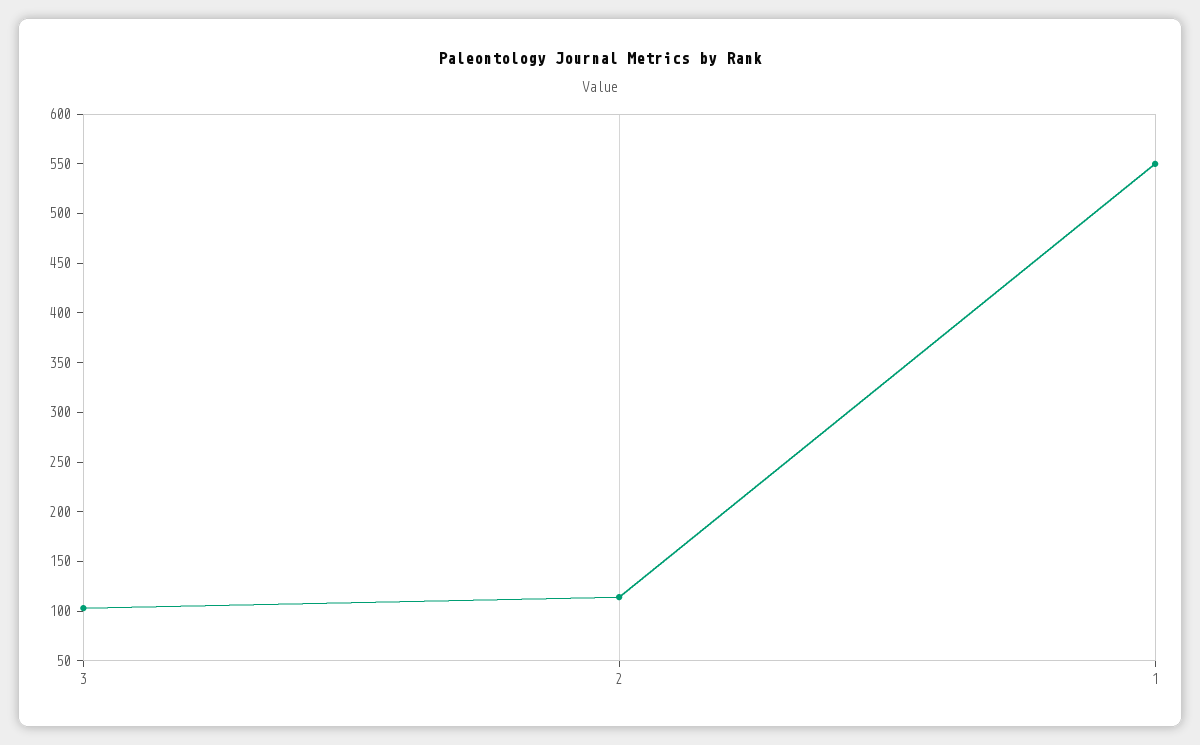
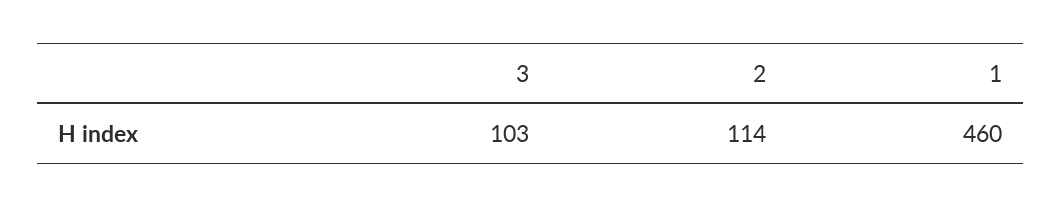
1: 550 -> 460

